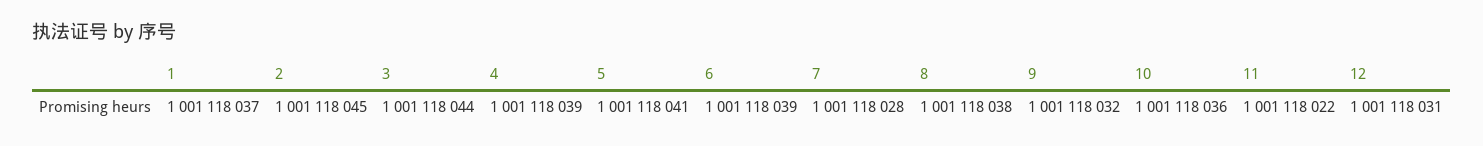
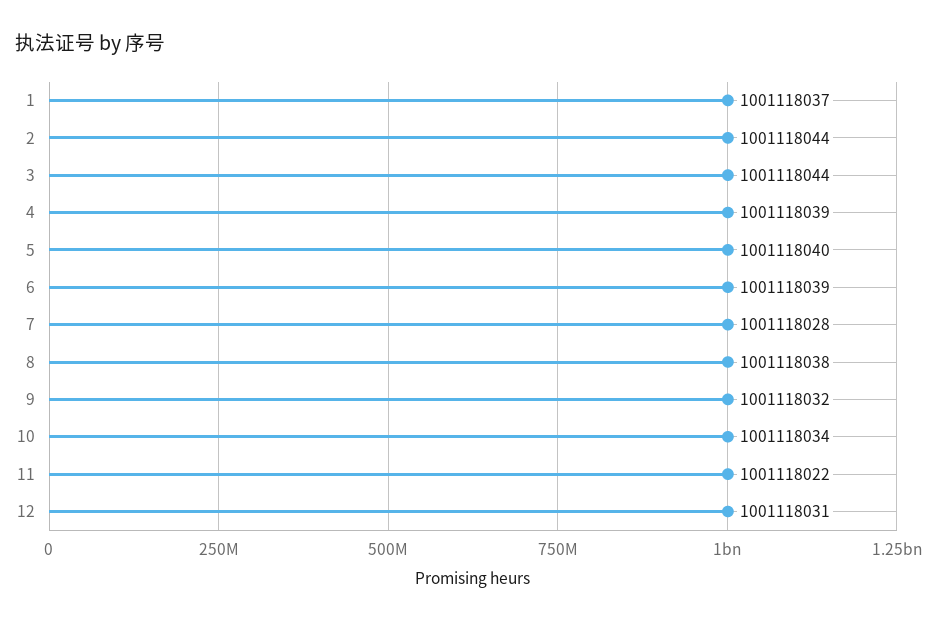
2: 1001118045 -> 1001118044
5: 1001118041 -> 1001118040
10: 1001118036 -> 1001118034

